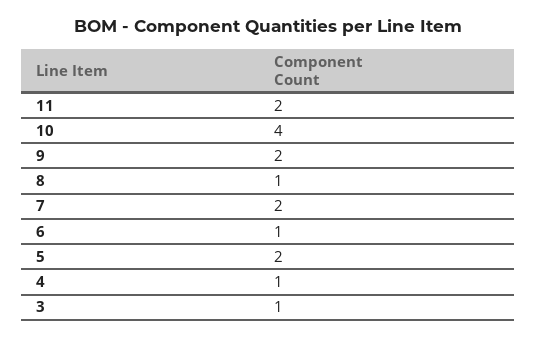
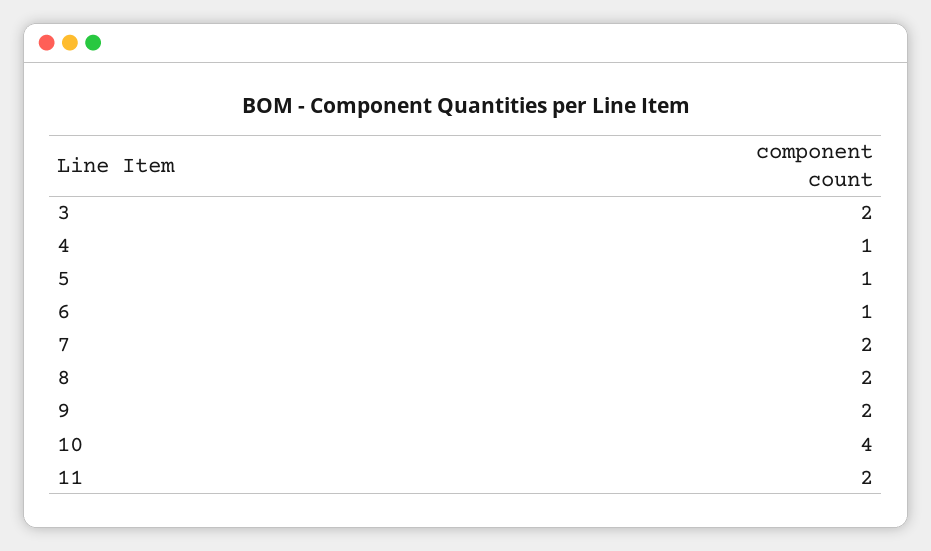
8: 1 -> 2
5: 2 -> 1
3: 1 -> 2

